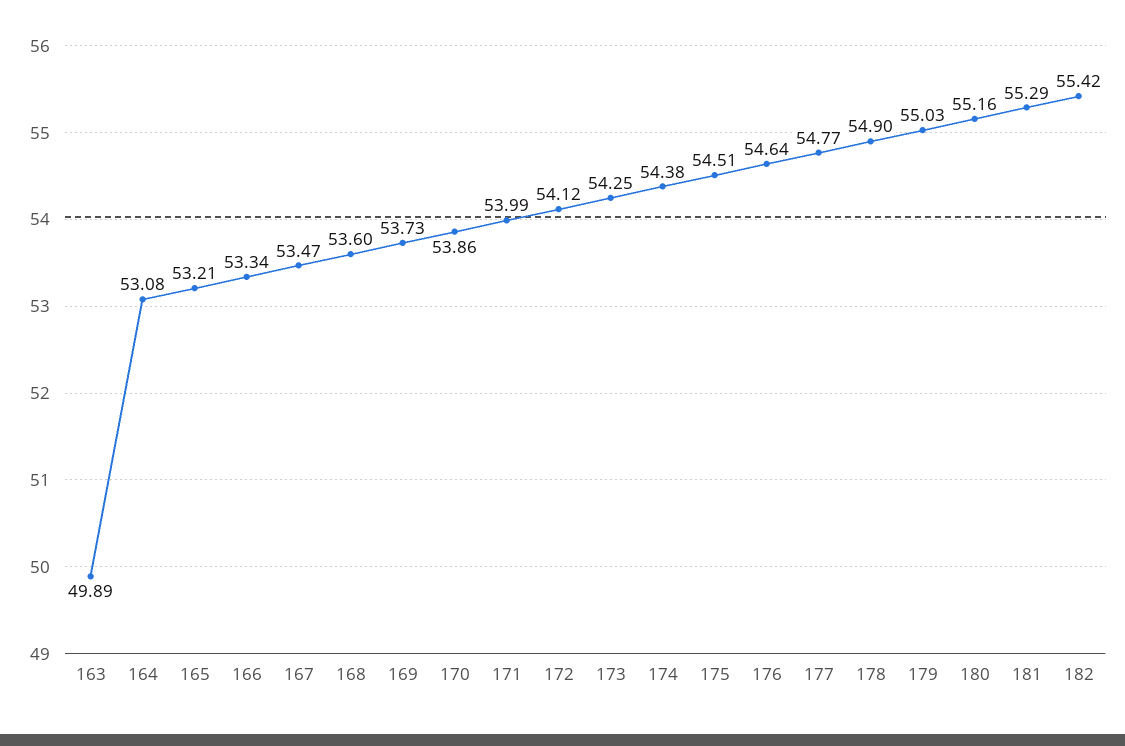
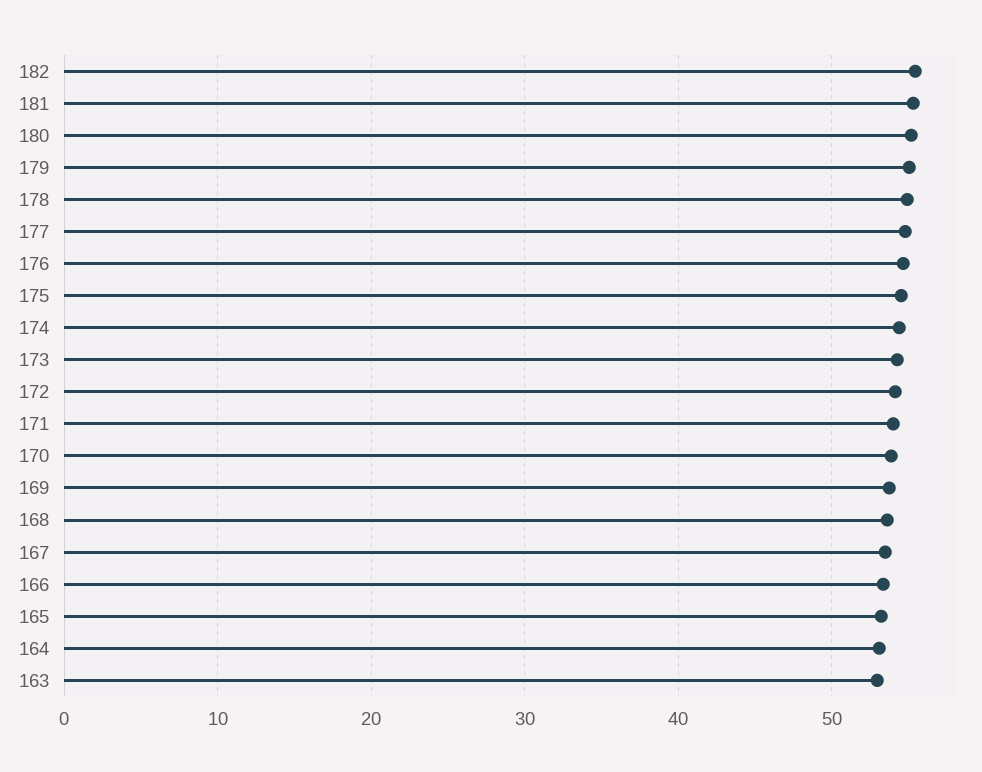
163: 49.89 -> 53

